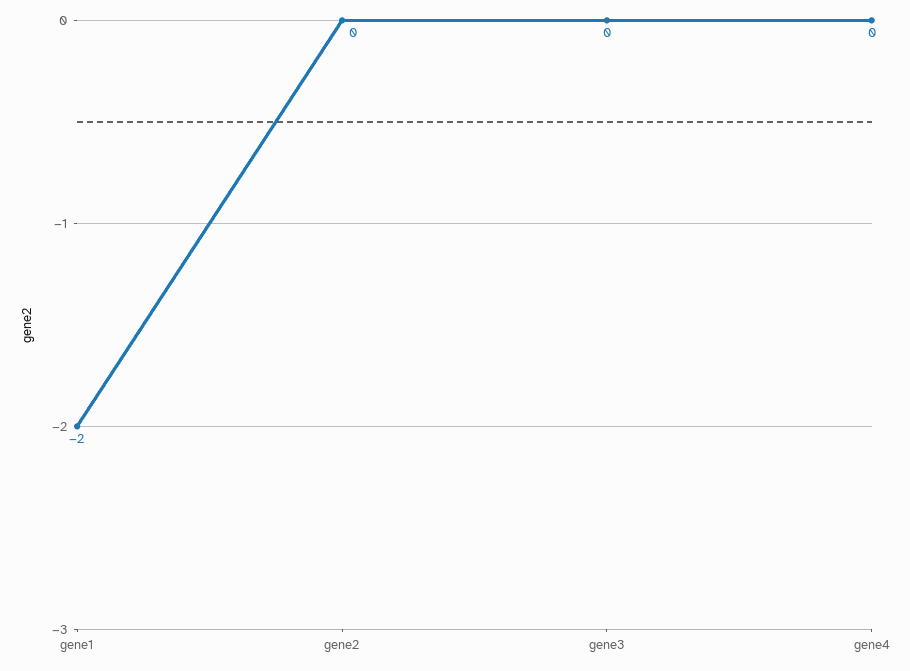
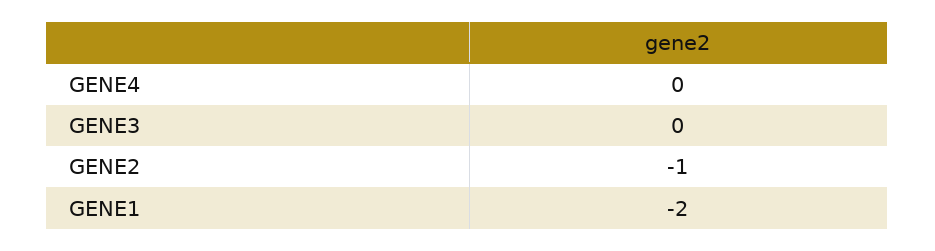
gene2: 0 -> -1

